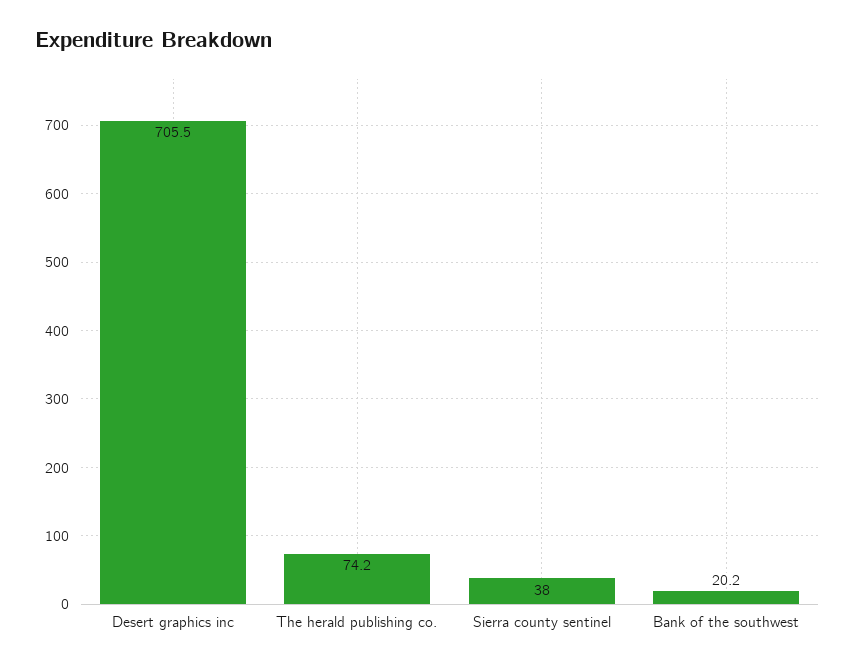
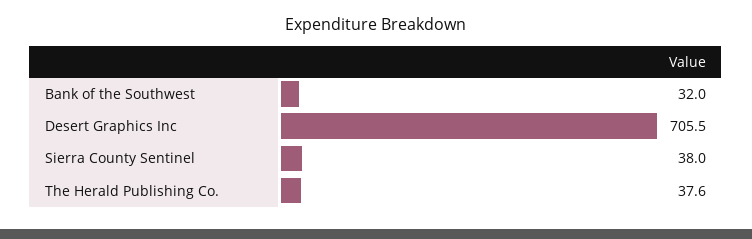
The herald publishing co.: 74.2 -> 37.6
Bank of the southwest: 20.2 -> 32

